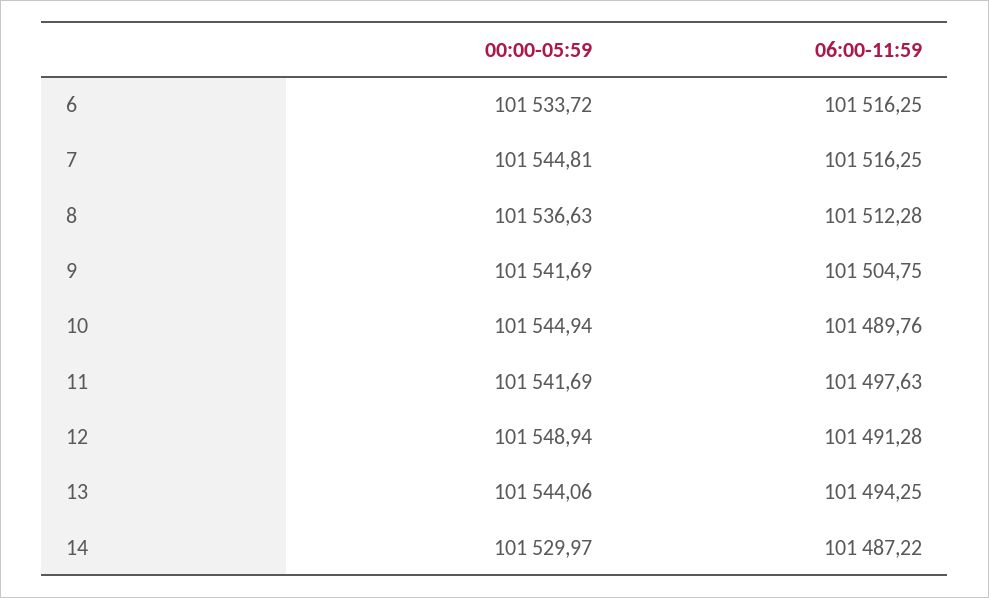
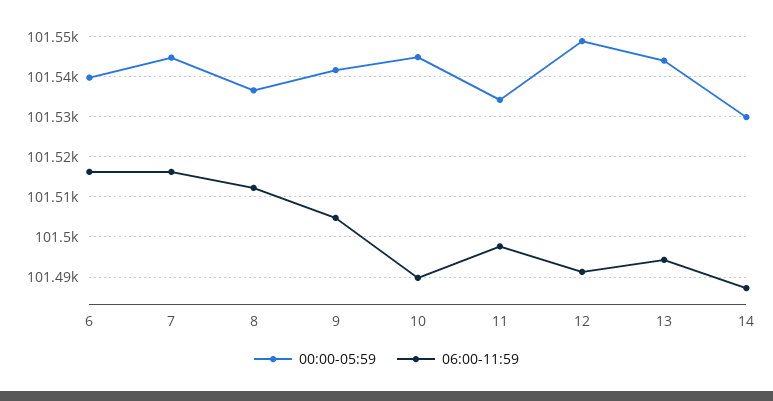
00:00-05:59, 6: 101533.72 -> 101540
00:00-05:59, 11: 101541.69 -> 101534

